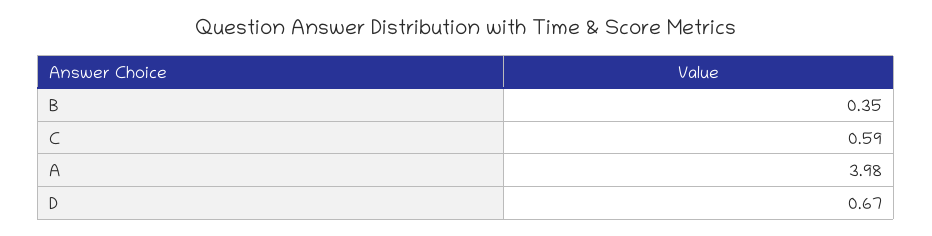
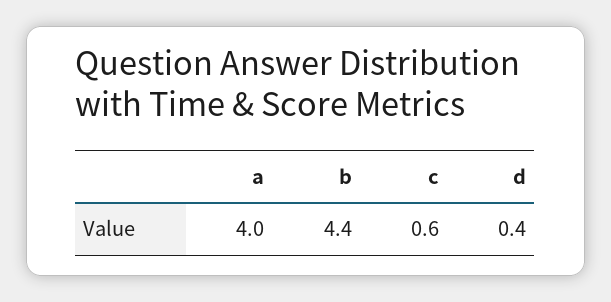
B: 0.35 -> 4.4
D: 0.67 -> 0.4

